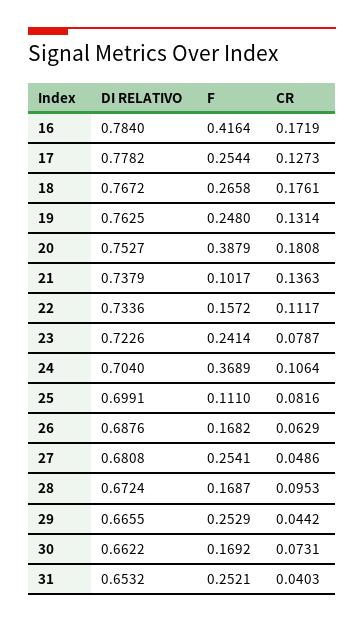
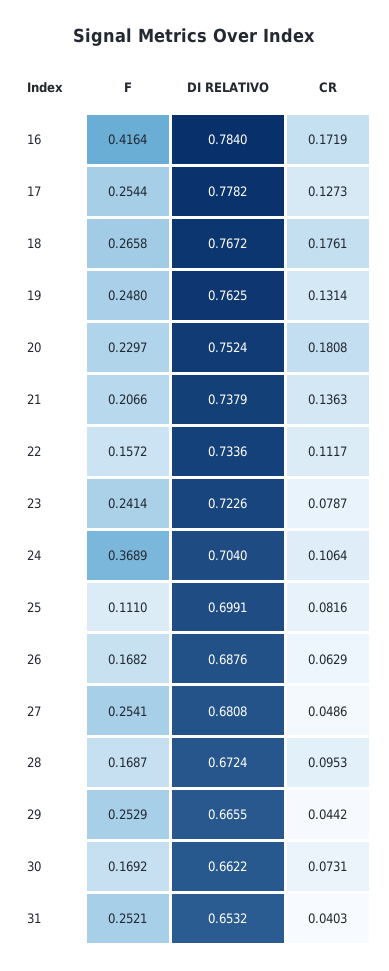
DI RELATIVO, 20: 0.7527 -> 0.7524
F, 20: 0.3879 -> 0.2297
F, 21: 0.1017 -> 0.2066

